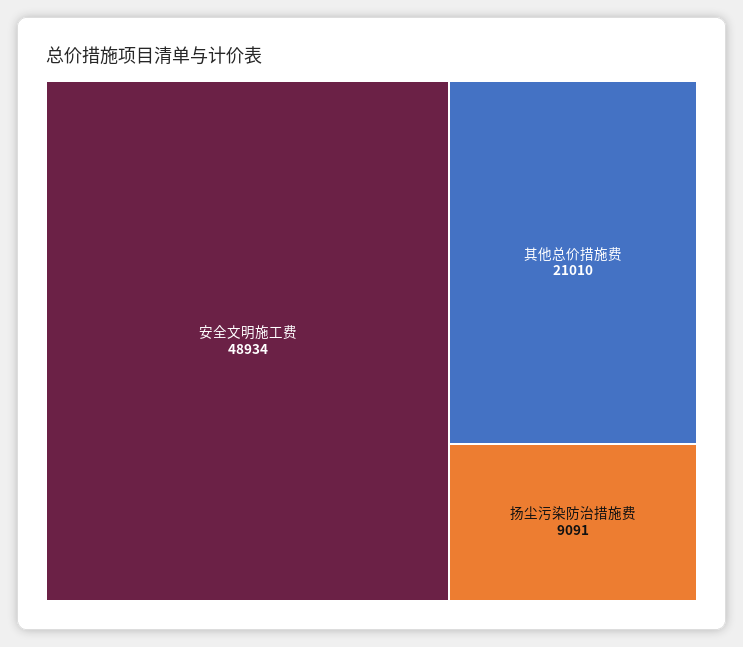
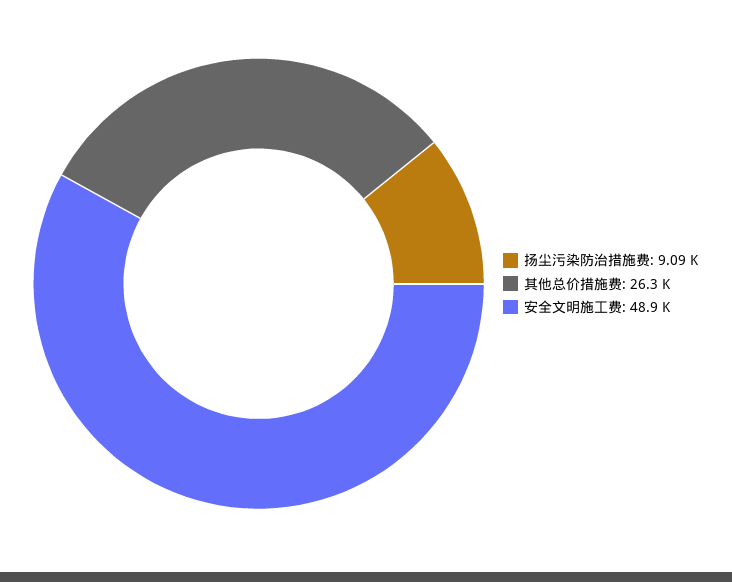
其他总价措施费: 21010 -> 26300

